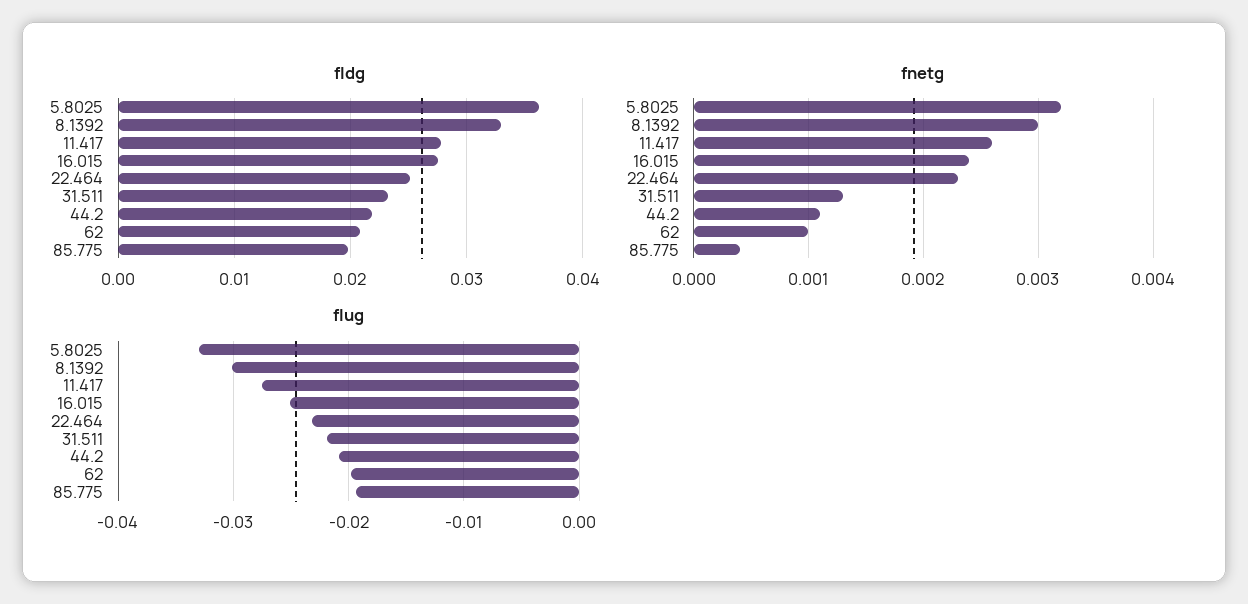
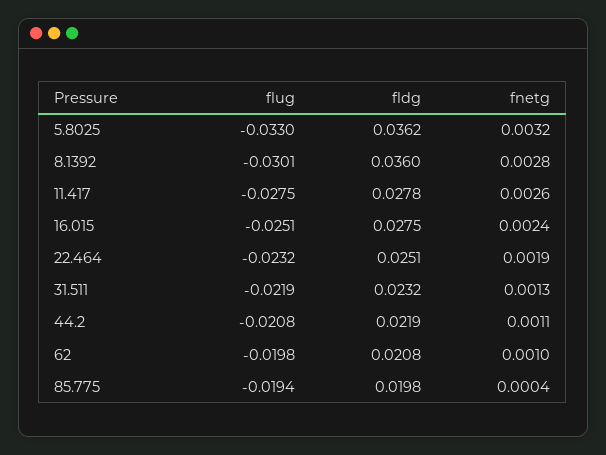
fldg, 8.1392: 0.033 -> 0.036
fnetg, 8.1392: 0.003 -> 0.0028
fnetg, 22.464: 0.0023 -> 0.0019

